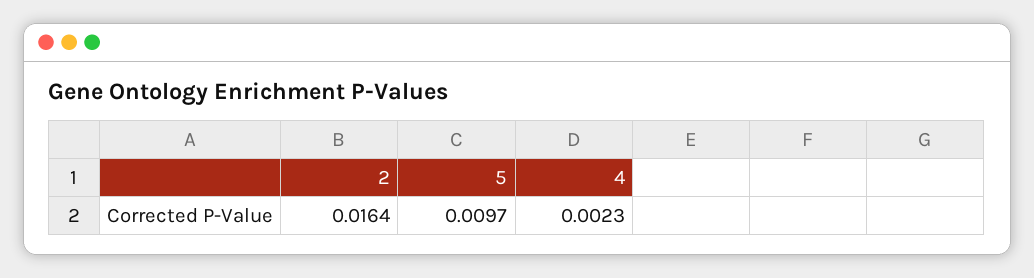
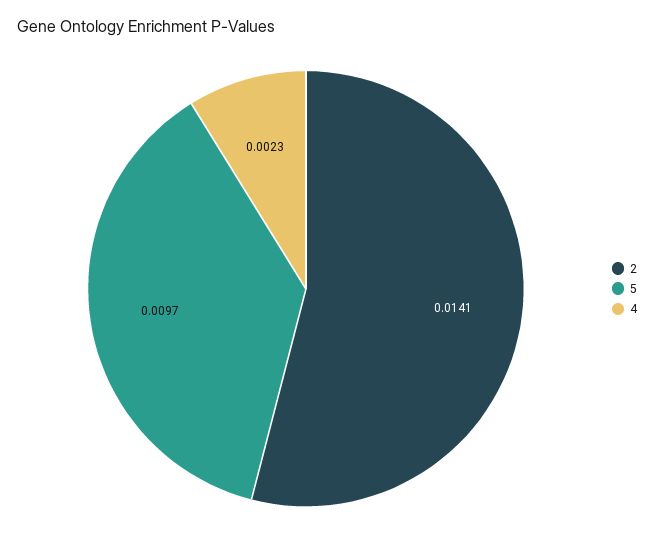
2: 0.0164 -> 0.0141

